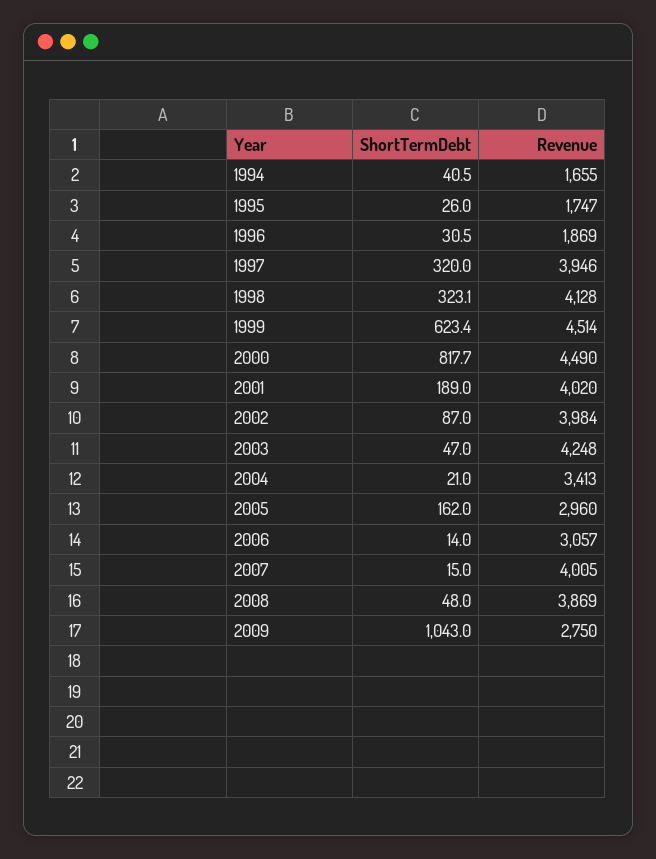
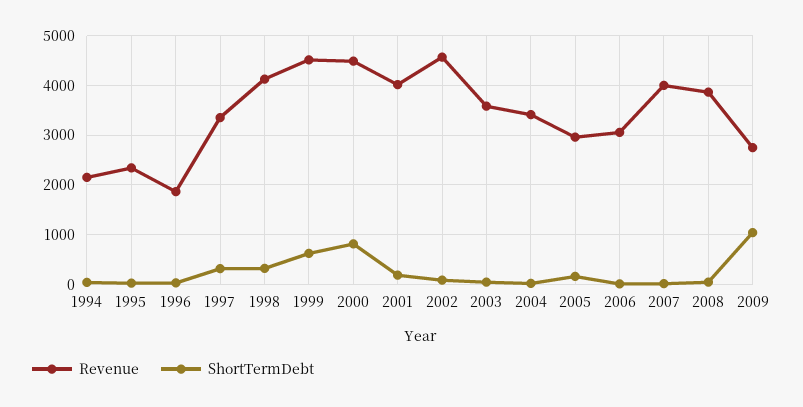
Revenue, 1994: 1655 -> 2200
Revenue, 1995: 1747 -> 2400
Revenue, 1997: 3946 -> 3400
Revenue, 2002: 3984 -> 4600
Revenue, 2003: 4248 -> 3600

